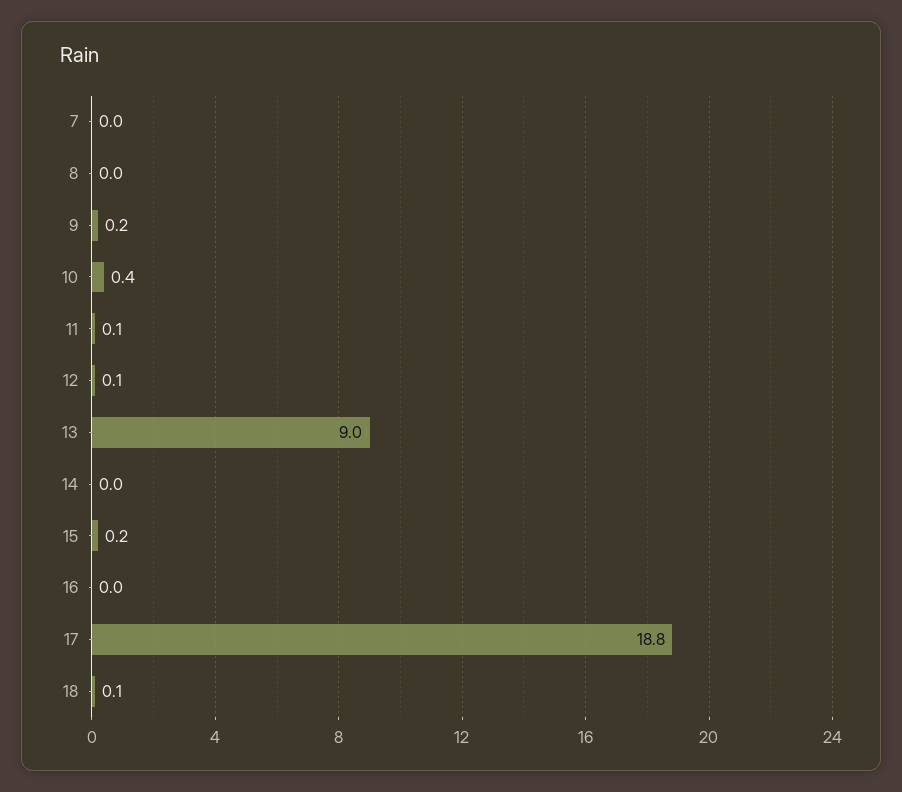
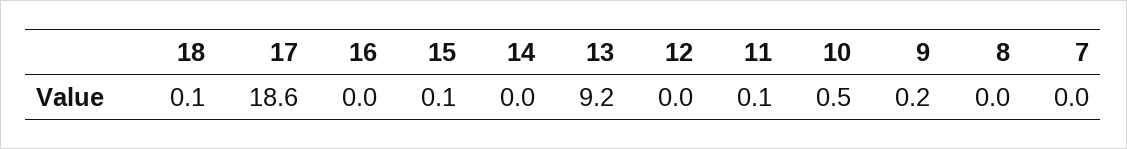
10: 0.4 -> 0.5
12: 0.1 -> 0
13: 9 -> 9.2
15: 0.2 -> 0.1
17: 18.8 -> 18.6

